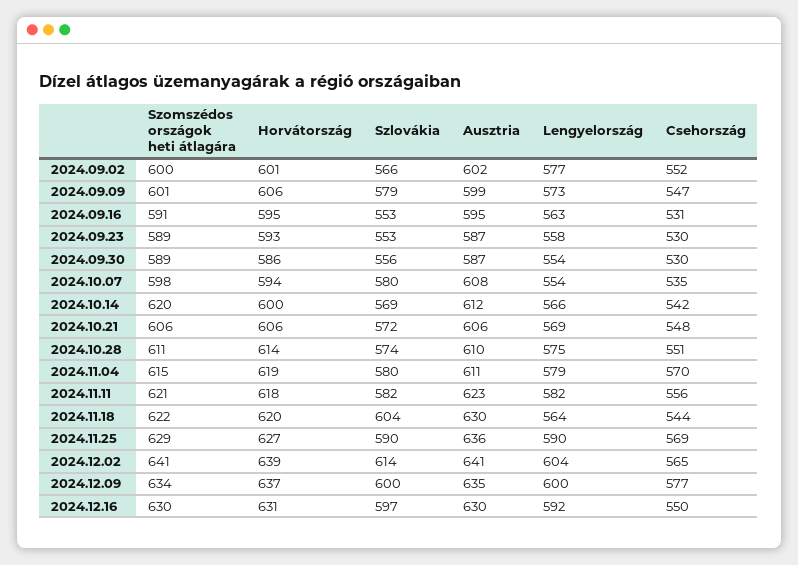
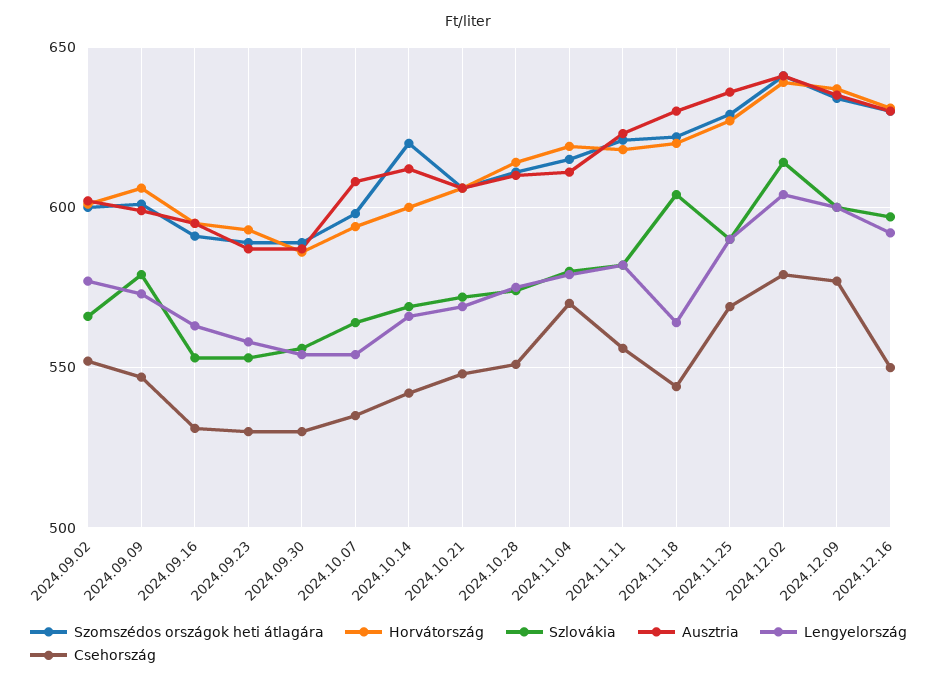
Szlovákia, 2024.10.07: 580 -> 565
Csehország, 2024.12.02: 565 -> 580

